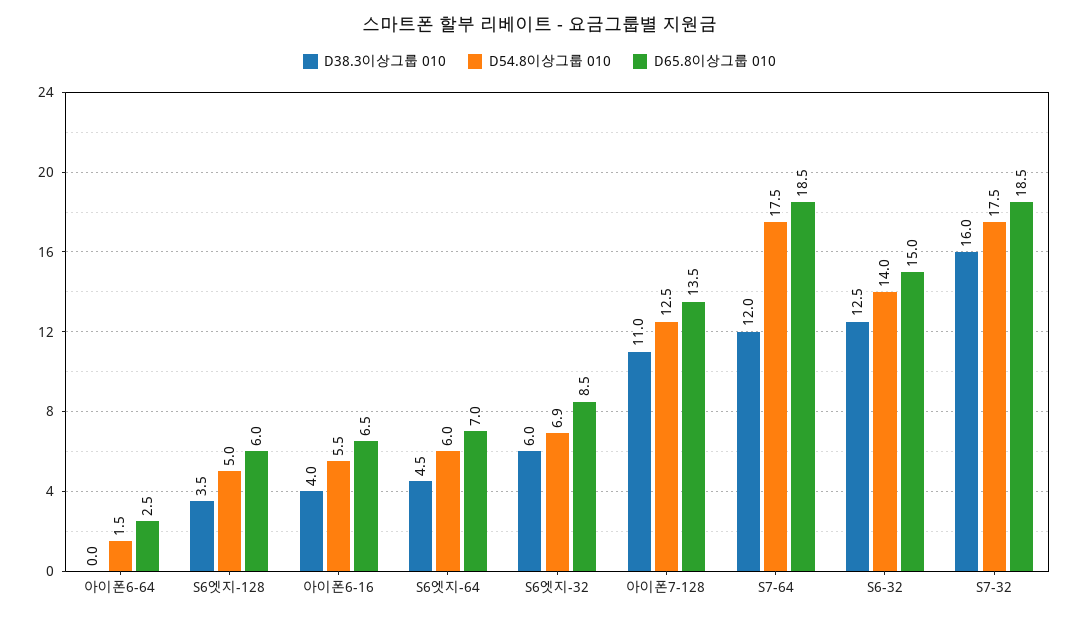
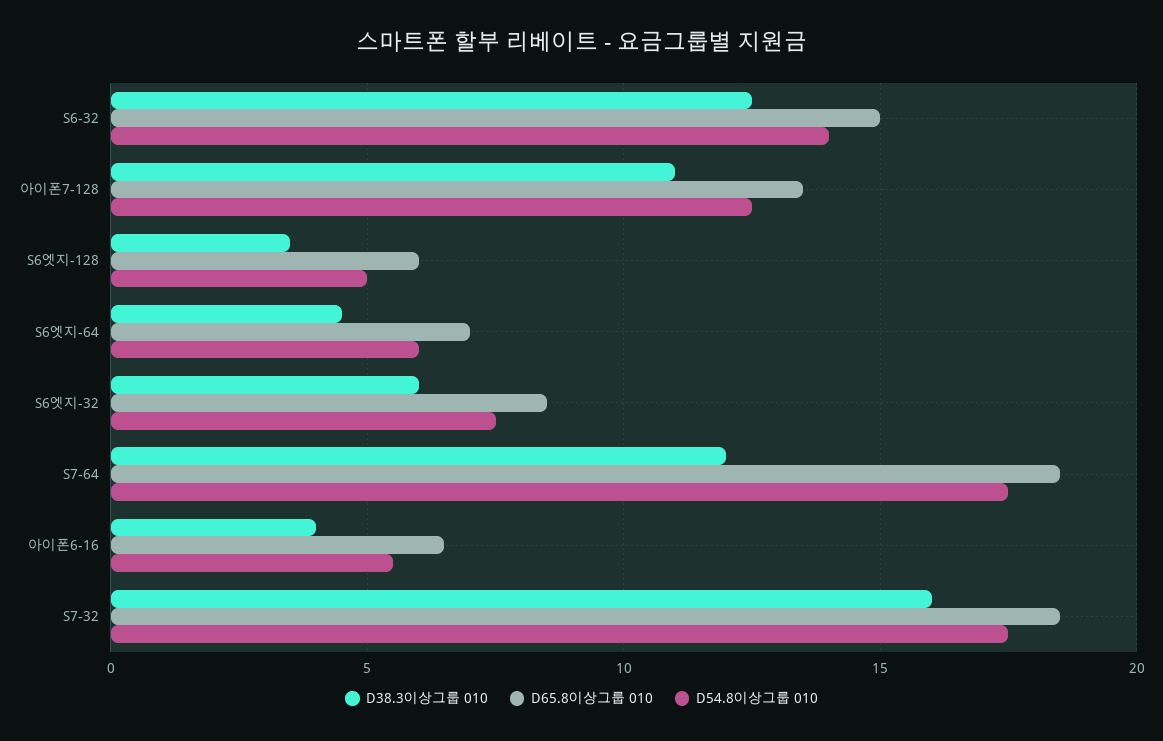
D38.3이상그룹 010, 아이폰6-64: 0 -> none
D54.8이상그룹 010, 아이폰6-64: 1.5 -> none
D65.8이상그룹 010, 아이폰6-64: 2.5 -> none
D54.8이상그룹 010, S6엣지-32: 6.9 -> 7.5

